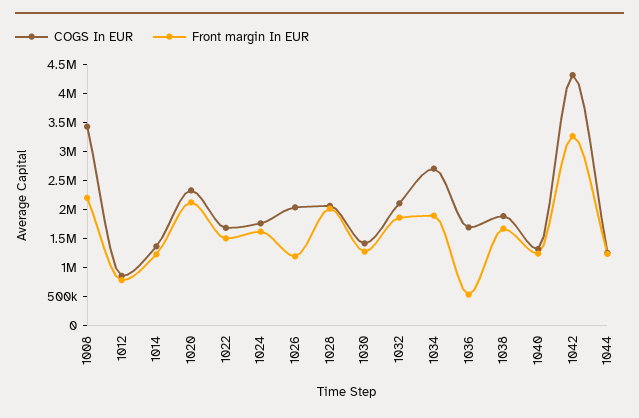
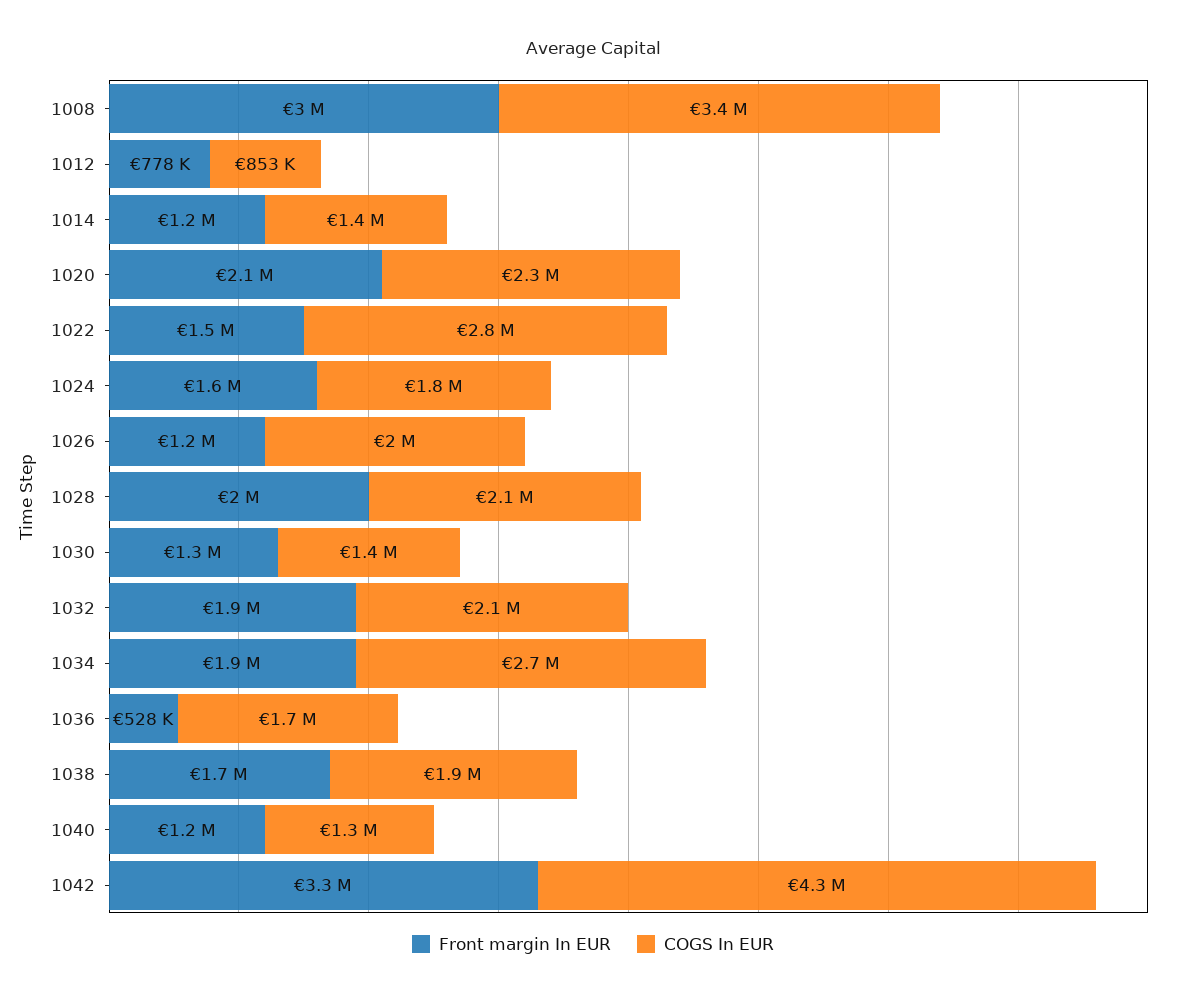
Front margin In EUR, 1008: 2250000 -> 3000000
COGS In EUR, 1022: 1750000 -> 2800000
COGS In EUR, 1044: 1250000 -> none
Front margin In EUR, 1044: 1250000 -> none

